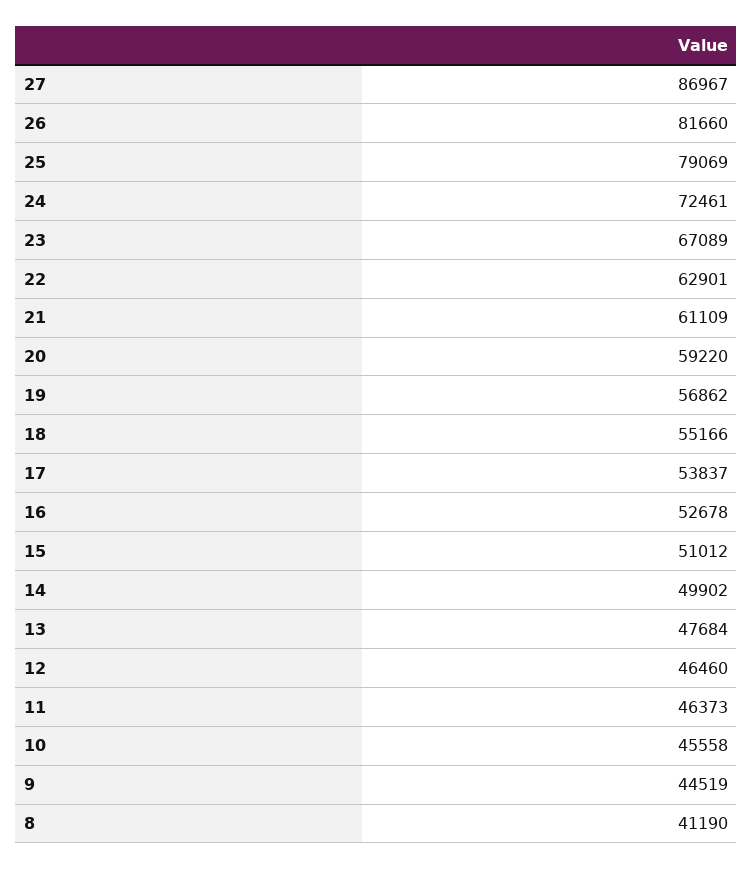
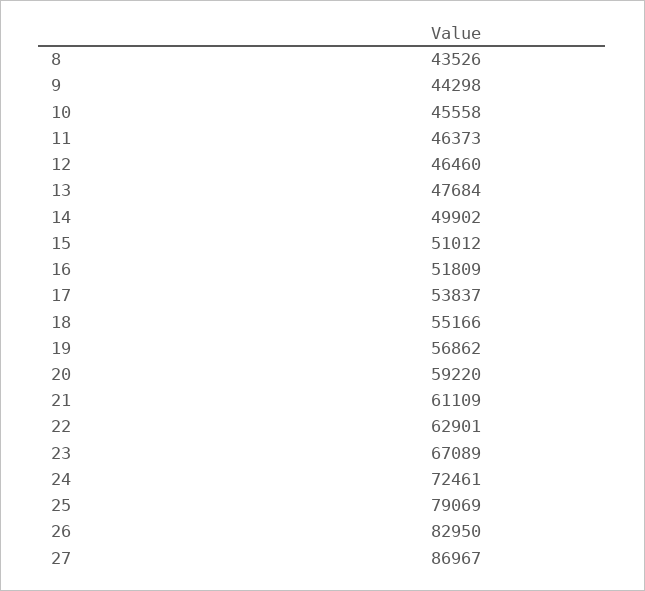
26: 81660 -> 82950
16: 52678 -> 51809
9: 44519 -> 44298
8: 41190 -> 43526

